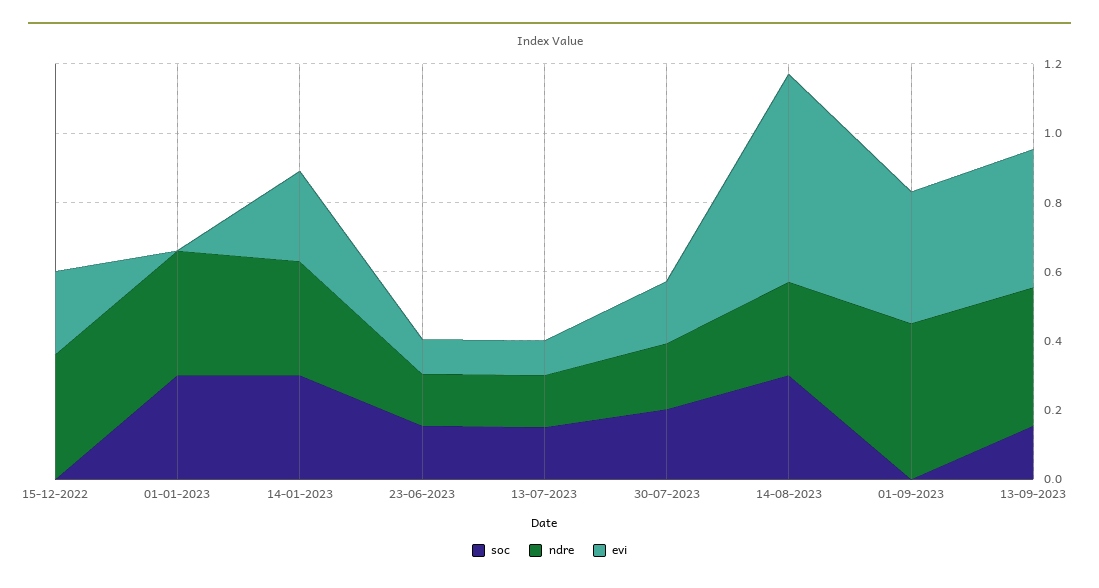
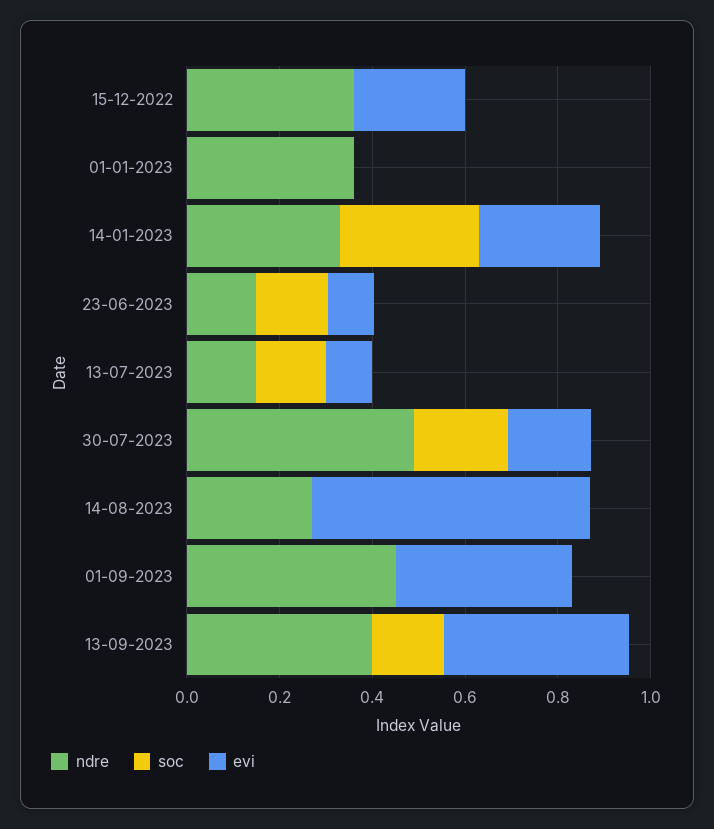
soc, 01-01-2023: 0.3 -> 0
ndre, 30-07-2023: 0.2 -> 0.5
soc, 14-08-2023: 0.3 -> 0

